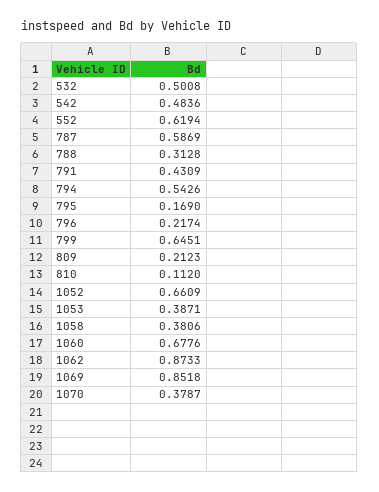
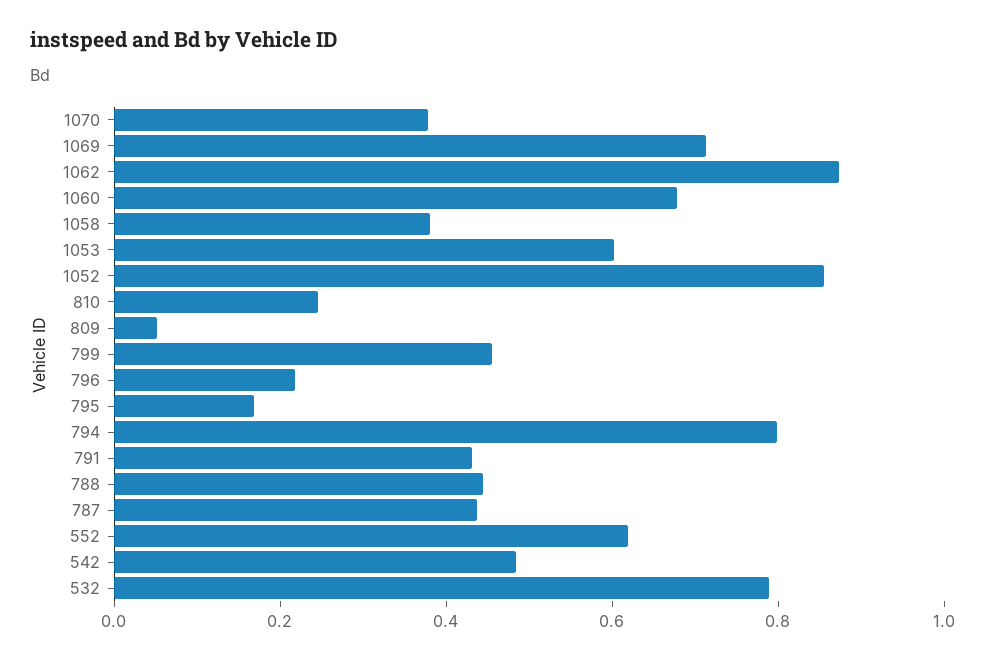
532: 0.5008 -> 0.8
787: 0.5869 -> 0.45
788: 0.3128 -> 0.45
794: 0.5426 -> 0.8
799: 0.6451 -> 0.45
809: 0.2123 -> 0.05
810: 0.112 -> 0.25
1052: 0.6609 -> 0.85
1053: 0.3871 -> 0.6
1069: 0.8518 -> 0.7

